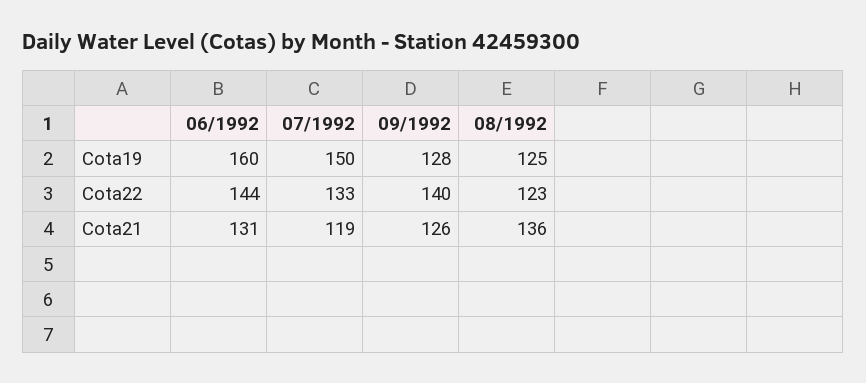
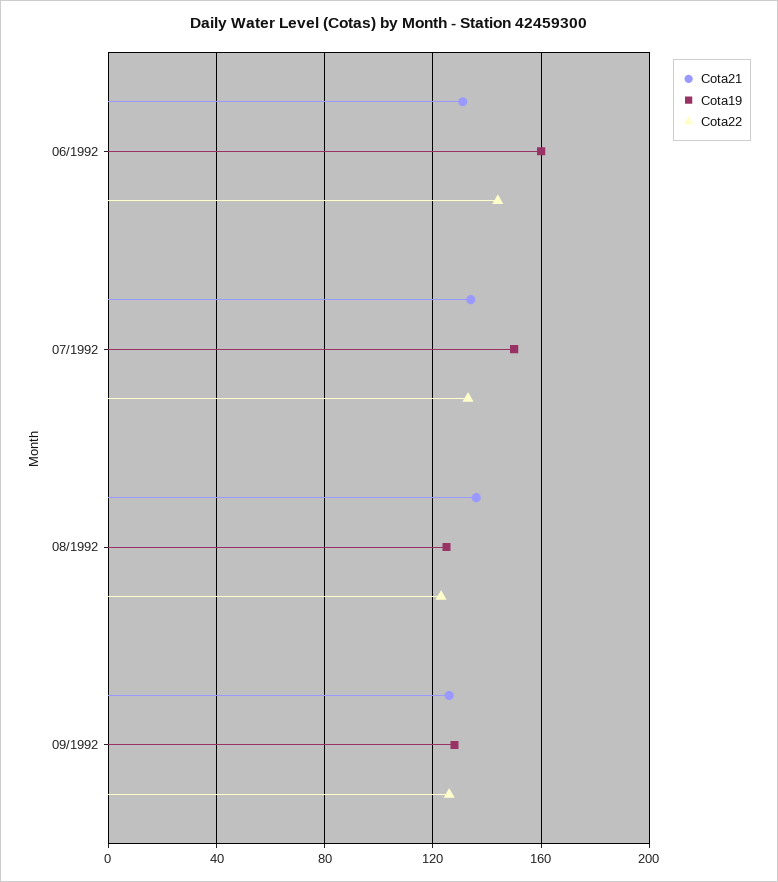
Cota22, 09/1992: 140 -> 125
Cota21, 07/1992: 119 -> 135

